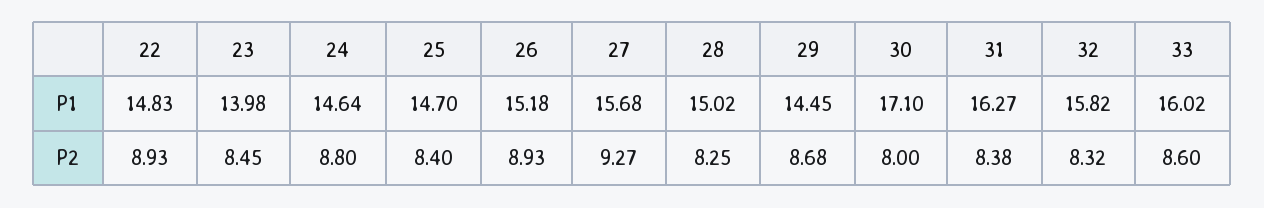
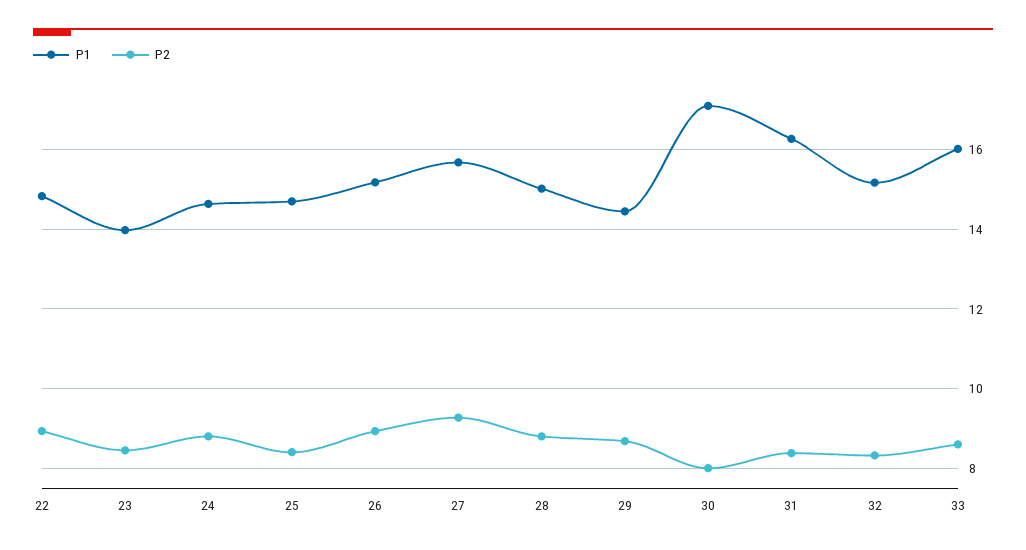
P1, 32: 15.82 -> 15.2
P2, 28: 8.25 -> 8.8

